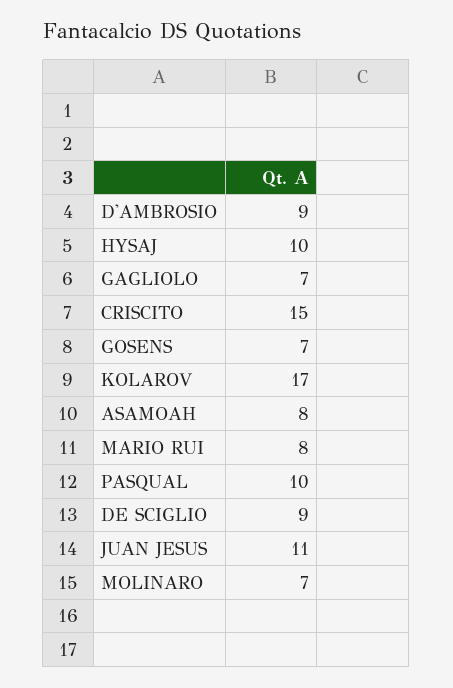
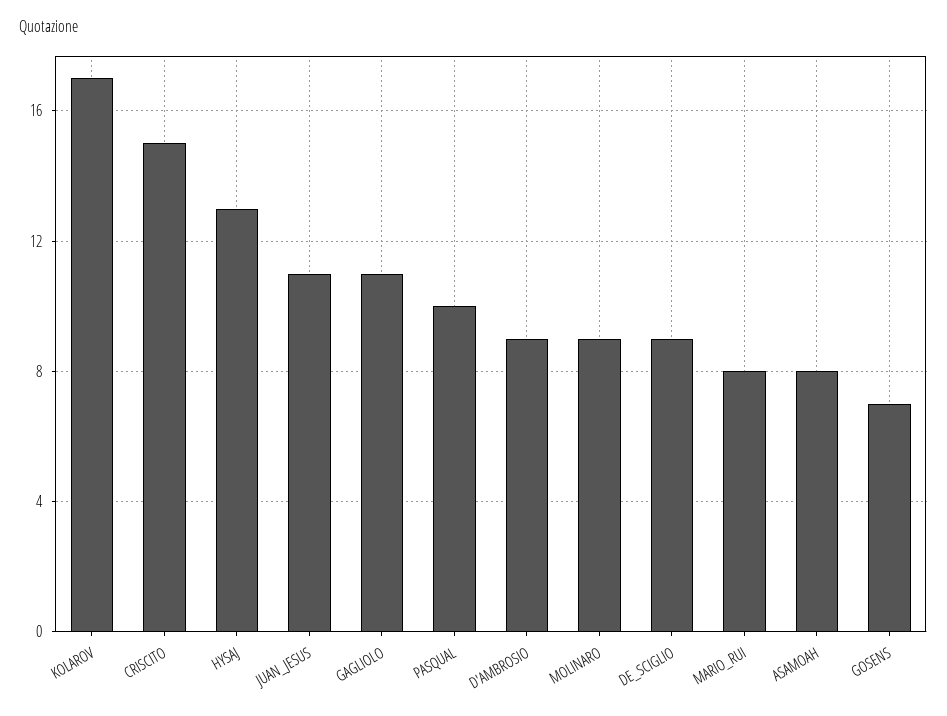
HYSAJ: 10 -> 13
GAGLIOLO: 7 -> 11
MOLINARO: 7 -> 9

